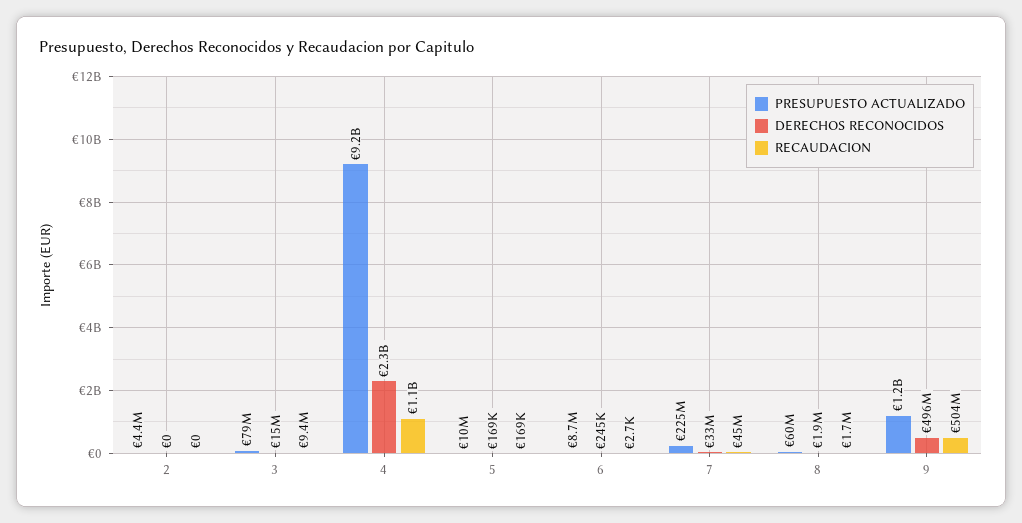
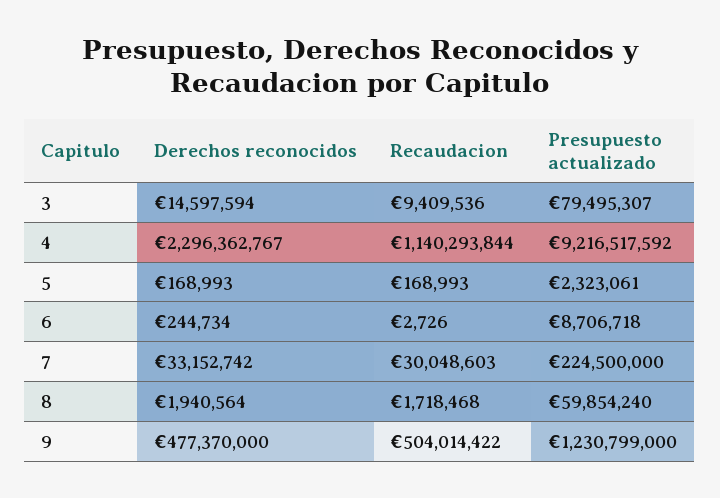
PRESUPUESTO ACTUALIZADO, 2: 4400000 -> none
DERECHOS RECONOCIDOS, 2: 0 -> none
RECAUDACION, 2: 0 -> none
PRESUPUESTO ACTUALIZADO, 5: 10000000 -> 2323061
RECAUDACION, 7: 45000000 -> 30048603
DERECHOS RECONOCIDOS, 9: 496000000 -> 477370000

